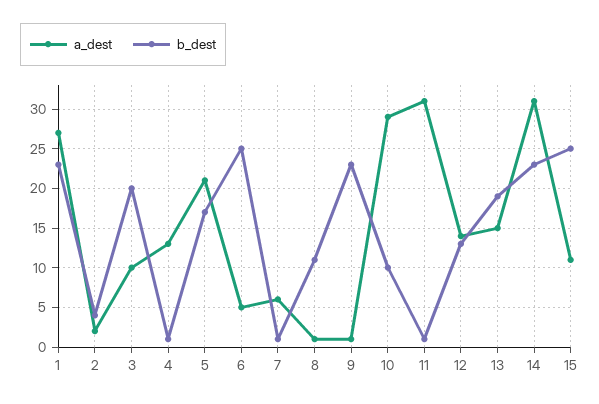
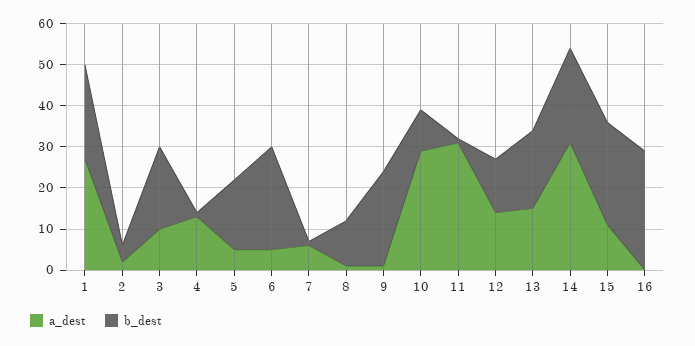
a_dest, 5: 21 -> 5
a_dest, 16: none -> 0
b_dest, 16: none -> 30

